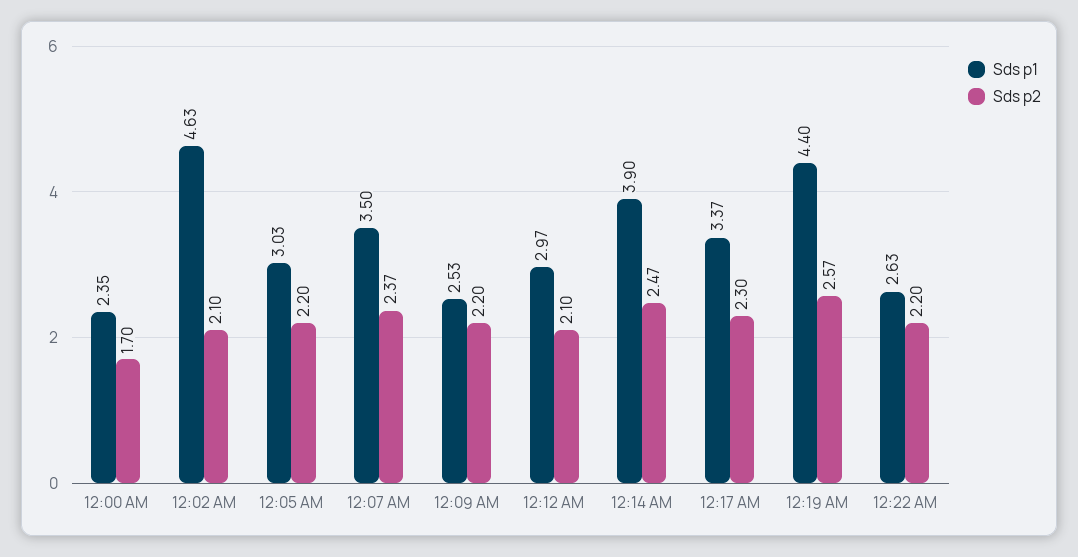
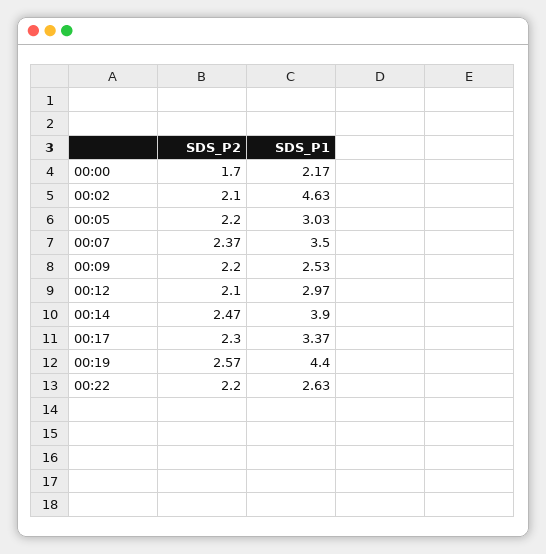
Sds p1, 12:00 AM: 2.35 -> 2.17

